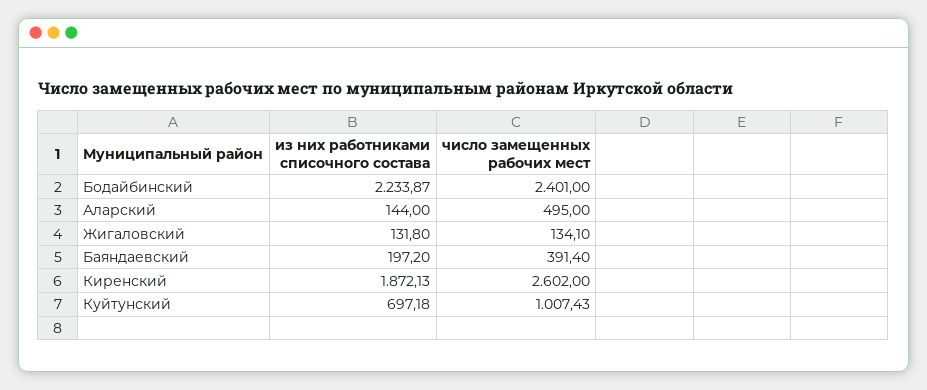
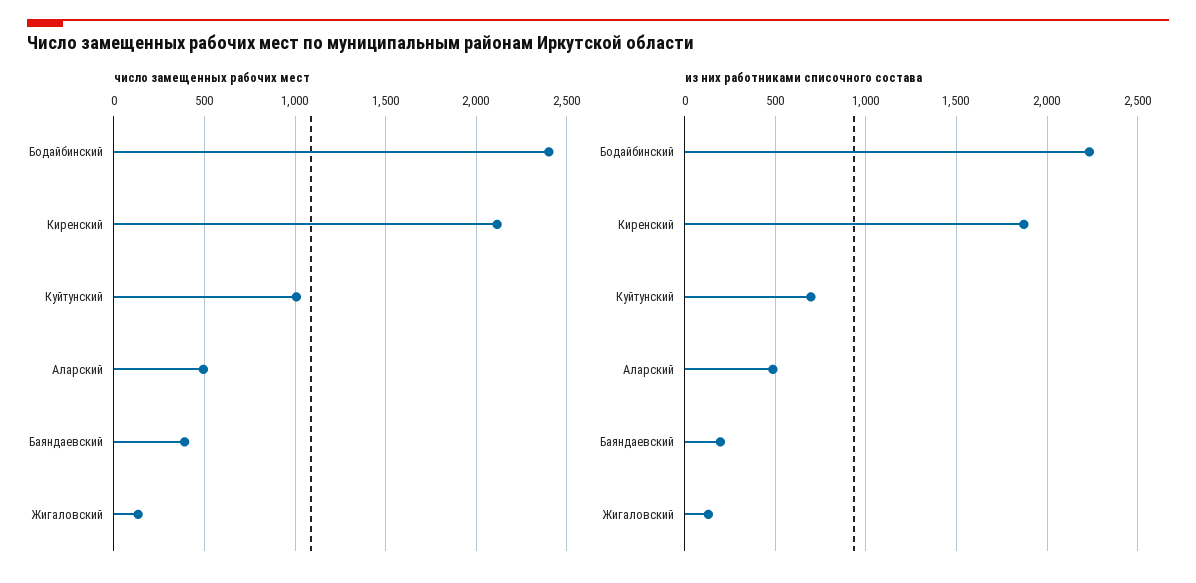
из них работниками списочного состава, Аларский: 144 -> 500
число замещенных рабочих мест, Киренский: 2602 -> 2100

